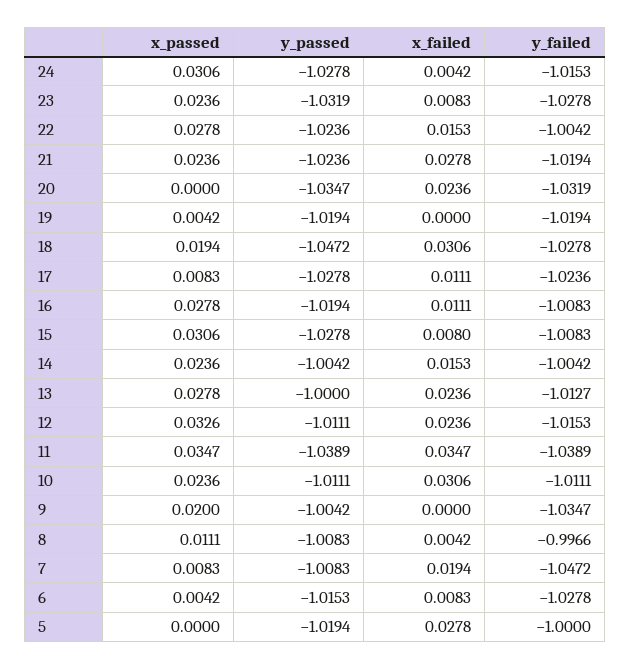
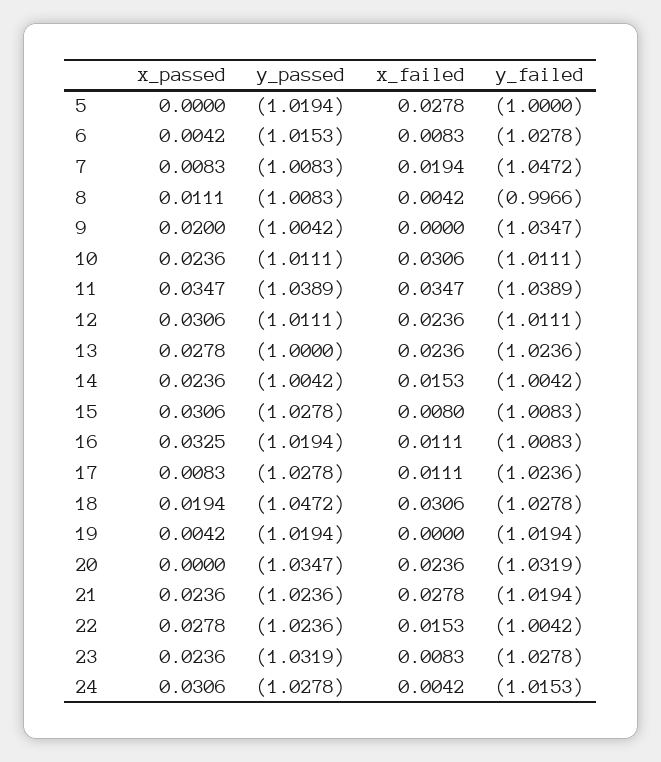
x_passed, 16: 0.0278 -> 0.0325
y_failed, 13: -1.0127 -> -1.0236
x_passed, 12: 0.0326 -> 0.0306
y_failed, 12: -1.0153 -> -1.0111

